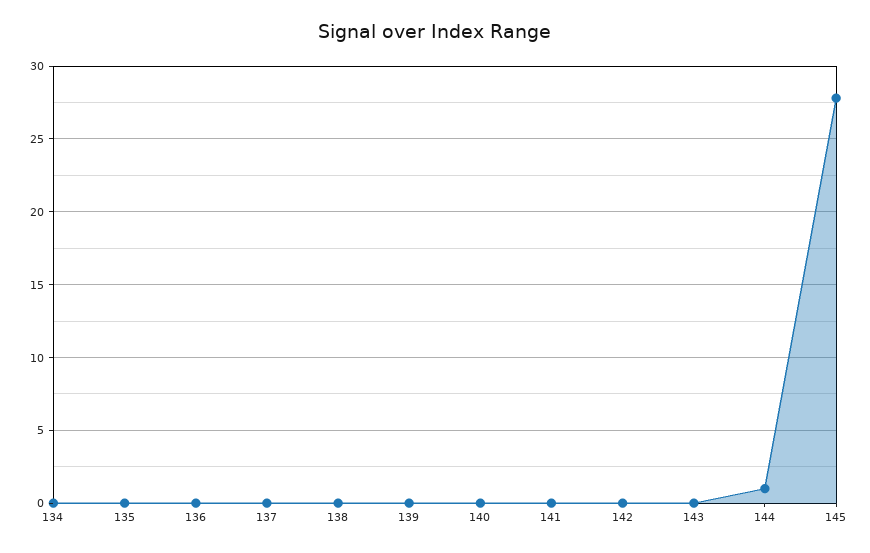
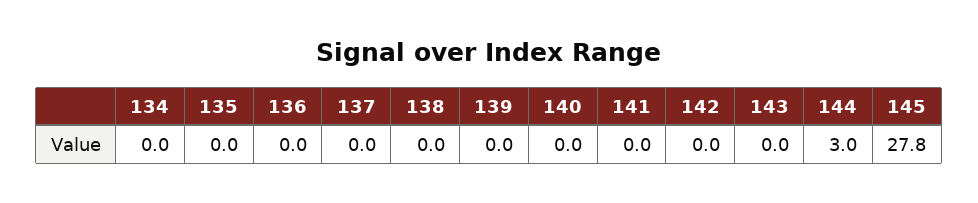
144: 1 -> 3

